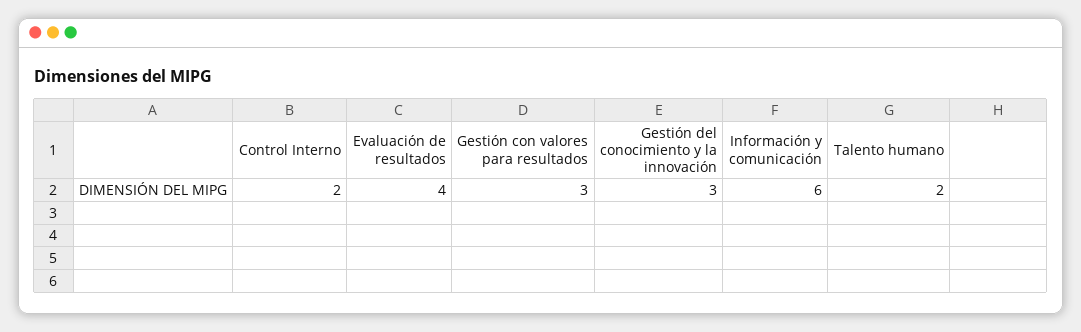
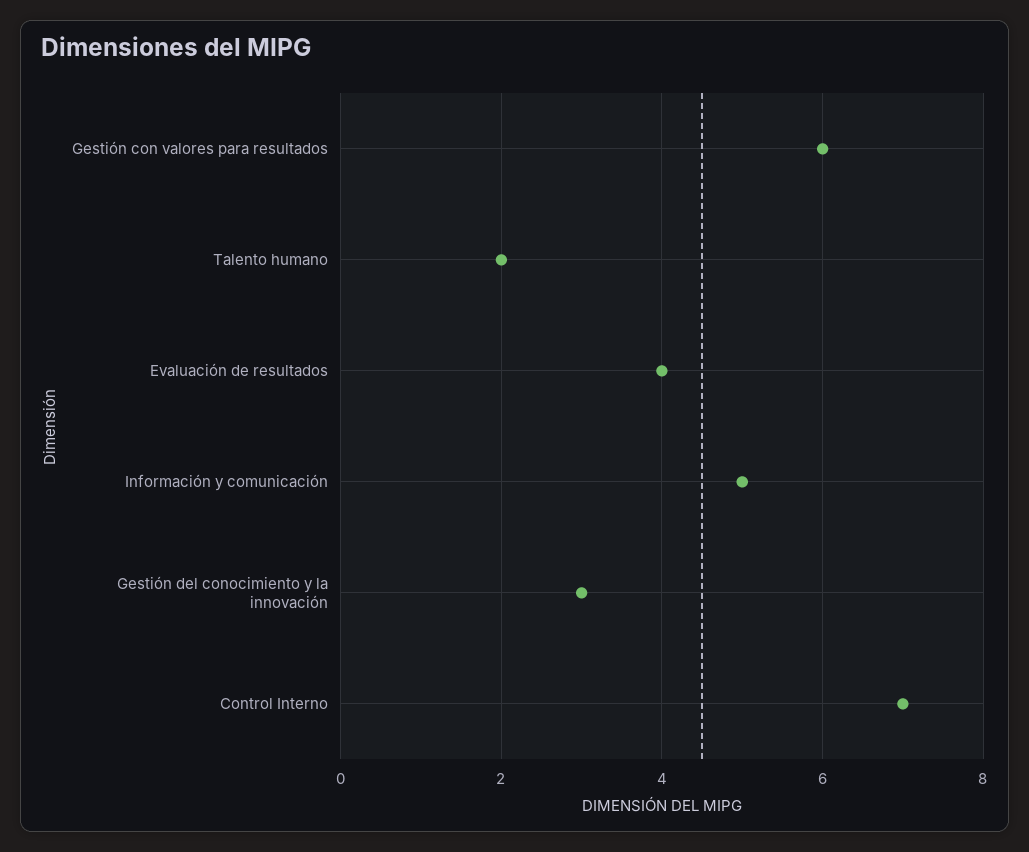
Control Interno: 2 -> 7
Gestión con valores para resultados: 3 -> 6
Información y comunicación: 6 -> 5

